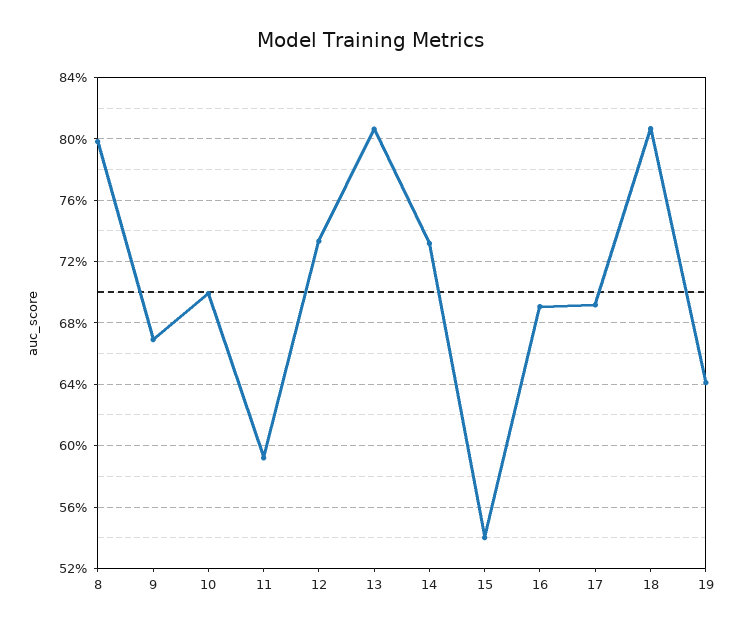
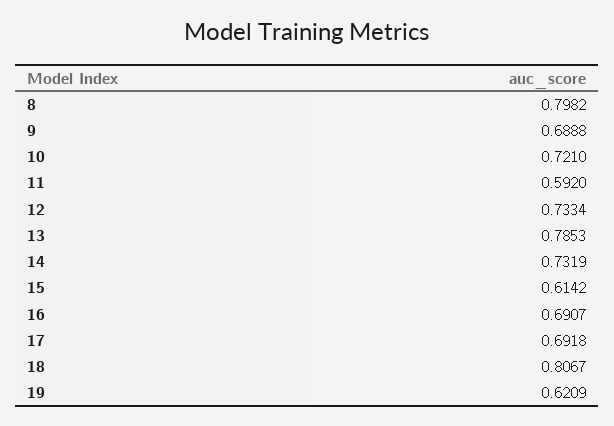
9: 0.67 -> 0.6888
10: 0.7 -> 0.721
13: 0.805 -> 0.7853
15: 0.54 -> 0.6142
19: 0.64 -> 0.6209

